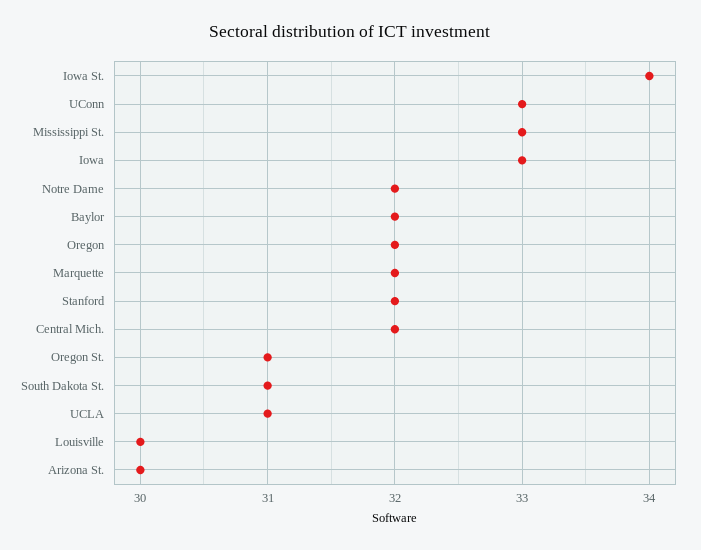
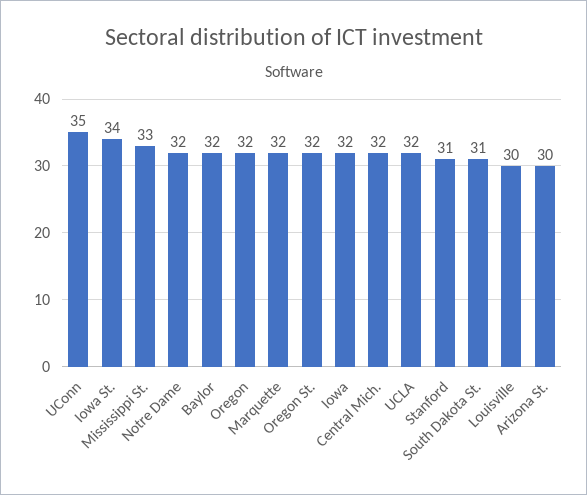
UConn: 33 -> 35
Iowa: 33 -> 32
Stanford: 32 -> 31
Oregon St.: 31 -> 32
UCLA: 31 -> 32

